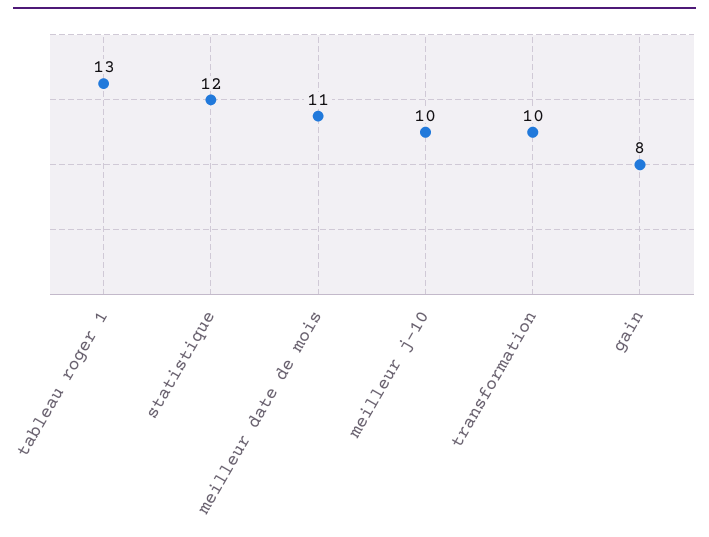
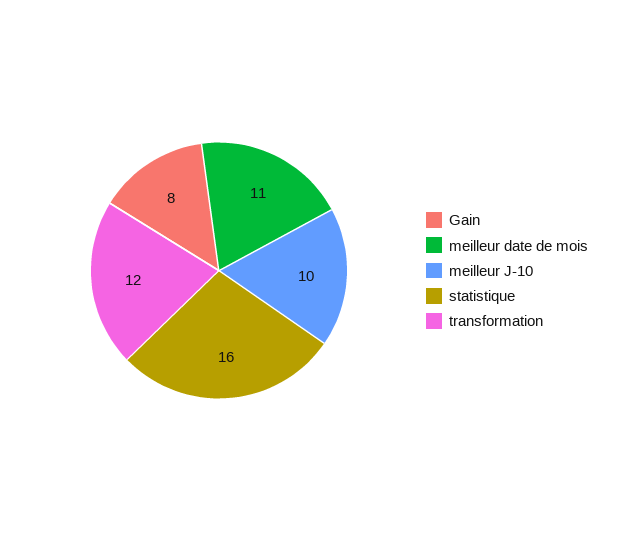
tableau roger 1: 13 -> none
statistique: 12 -> 16
transformation: 10 -> 12

